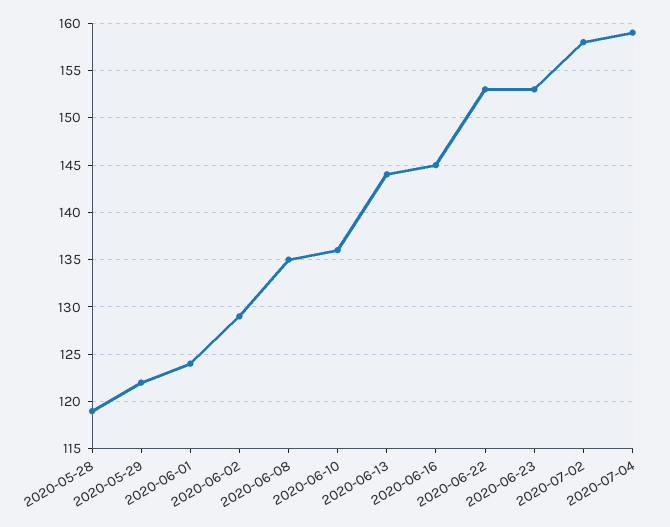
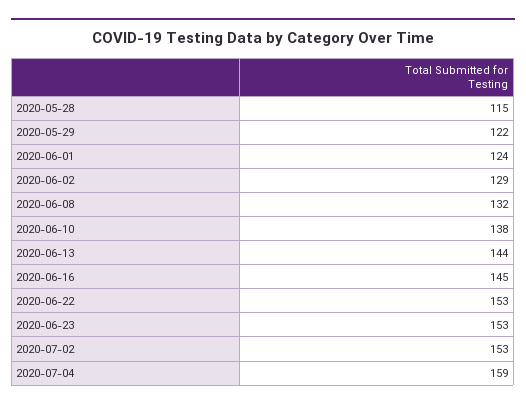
2020-05-28: 119 -> 115
2020-06-08: 135 -> 132
2020-06-10: 136 -> 138
2020-07-02: 158 -> 153

